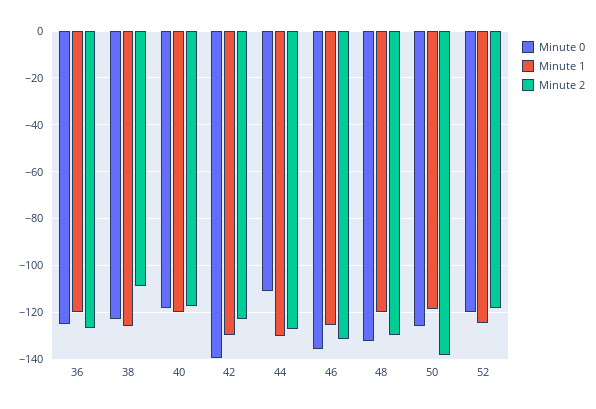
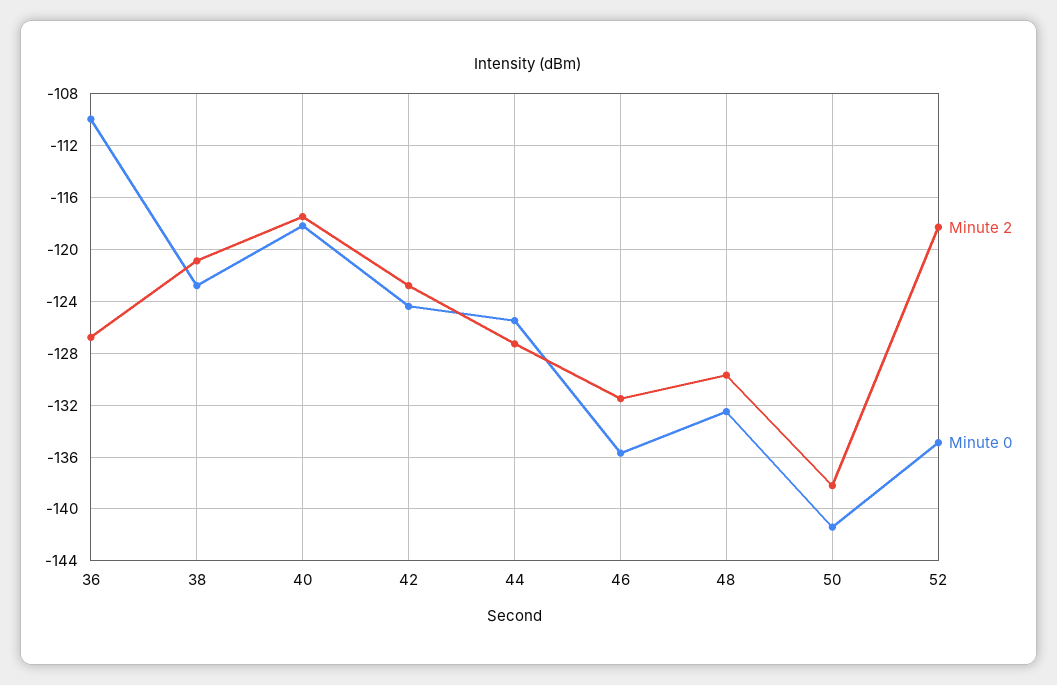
Minute 0, 36: -125 -> -110
Minute 1, 36: -120 -> none
Minute 1, 38: -125 -> none
Minute 2, 38: -110 -> -121
Minute 1, 40: -120 -> none
Minute 0, 42: -140 -> -124.5
Minute 1, 42: -130 -> none
Minute 0, 44: -110 -> -125.5
Minute 1, 44: -130 -> none
Minute 1, 46: -125 -> none
Minute 1, 48: -120 -> none
Minute 0, 50: -125 -> -141.5
Minute 1, 50: -120 -> none
Minute 0, 52: -120 -> -135
Minute 1, 52: -125 -> none

